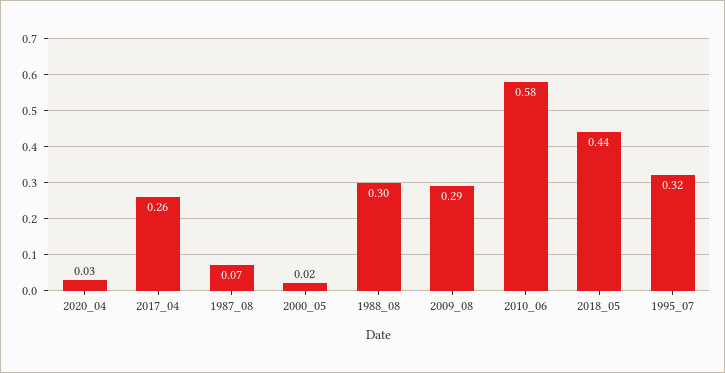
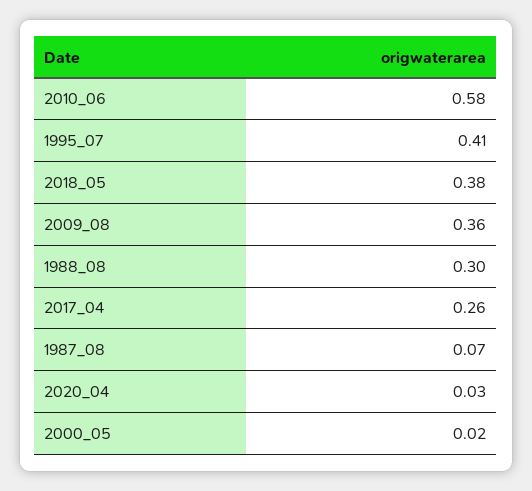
2009_08: 0.29 -> 0.36
2018_05: 0.44 -> 0.38
1995_07: 0.32 -> 0.41

